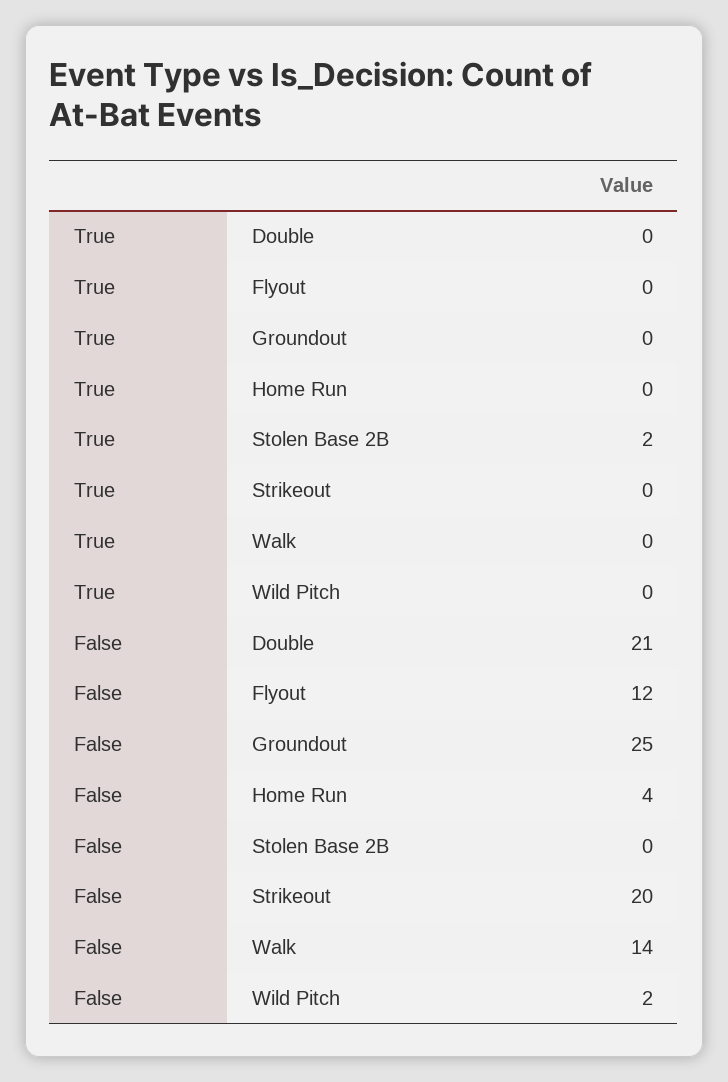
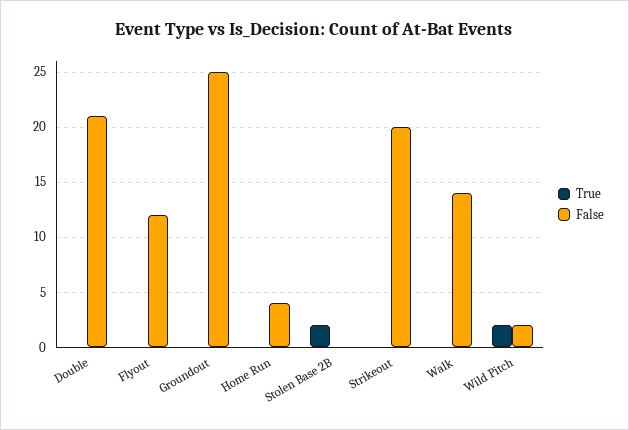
True, Wild Pitch: 0 -> 2

